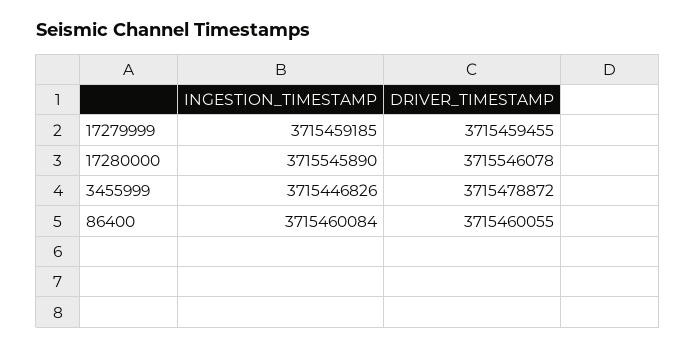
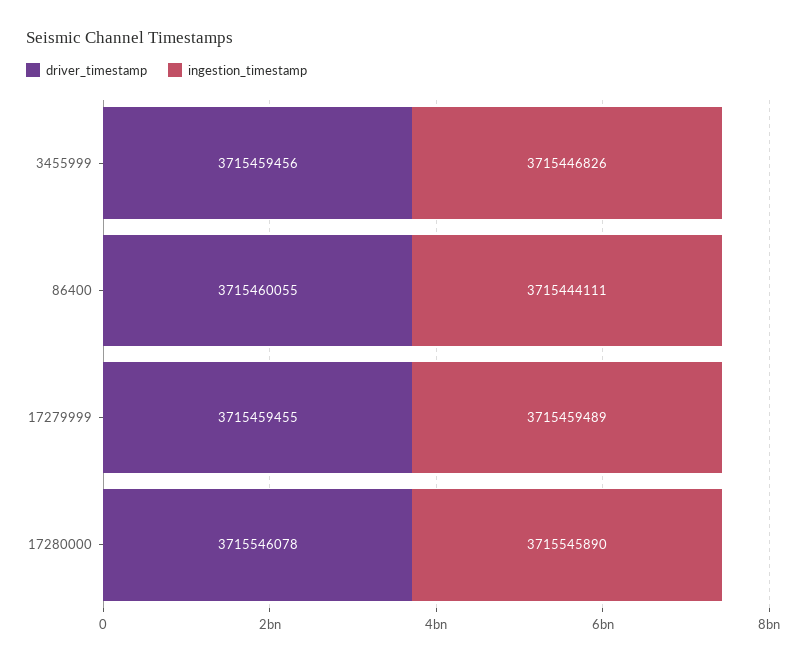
INGESTION_TIMESTAMP, 17279999: 3715459185 -> 3715459489
DRIVER_TIMESTAMP, 3455999: 3715478872 -> 3715459456
INGESTION_TIMESTAMP, 86400: 3715460084 -> 3715444111

